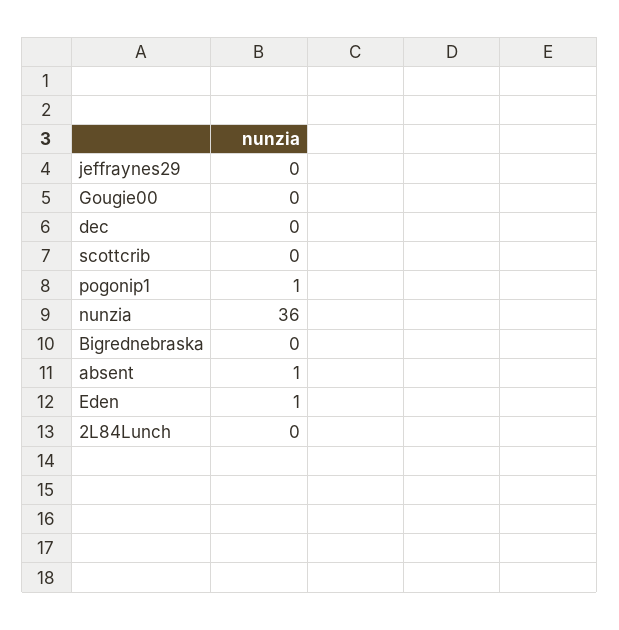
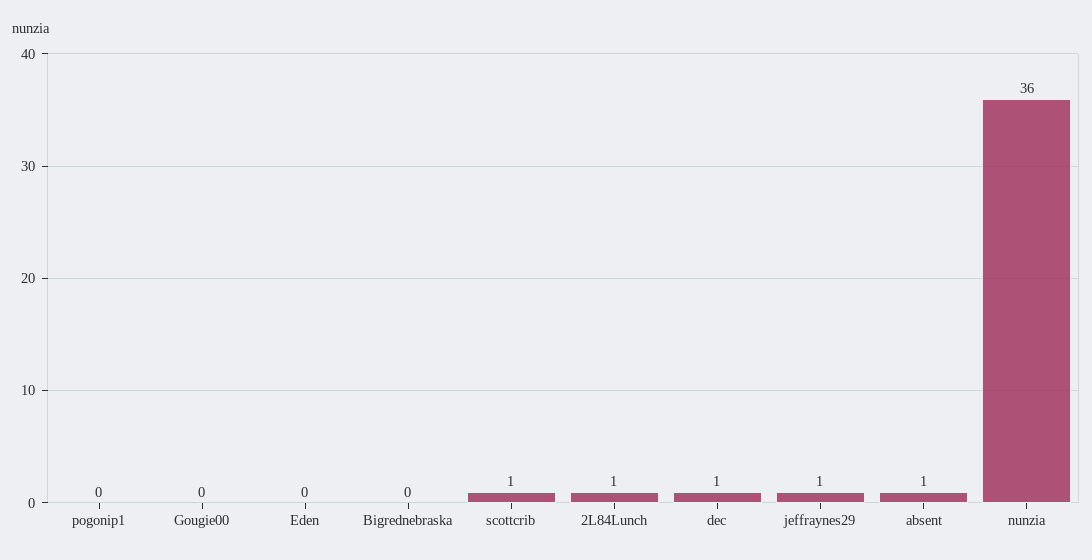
jeffraynes29: 0 -> 1
dec: 0 -> 1
scottcrib: 0 -> 1
pogonip1: 1 -> 0
Eden: 1 -> 0
2L84Lunch: 0 -> 1

